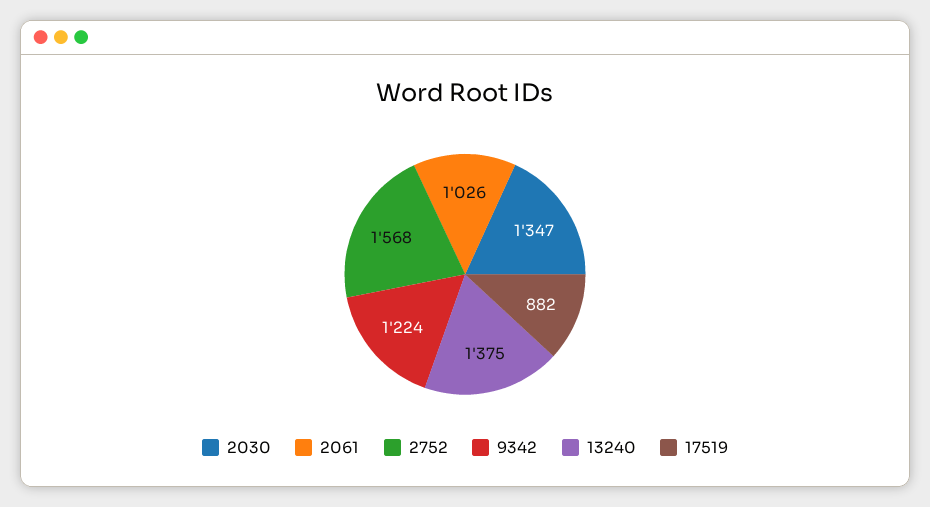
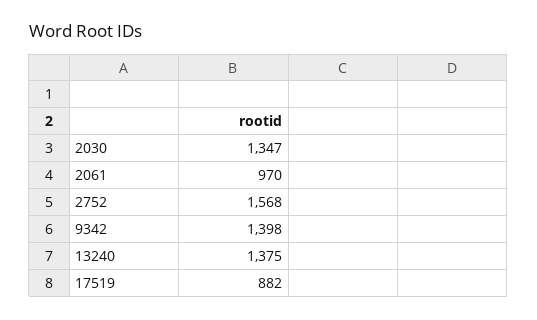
2061: 1026 -> 970
9342: 1224 -> 1398

